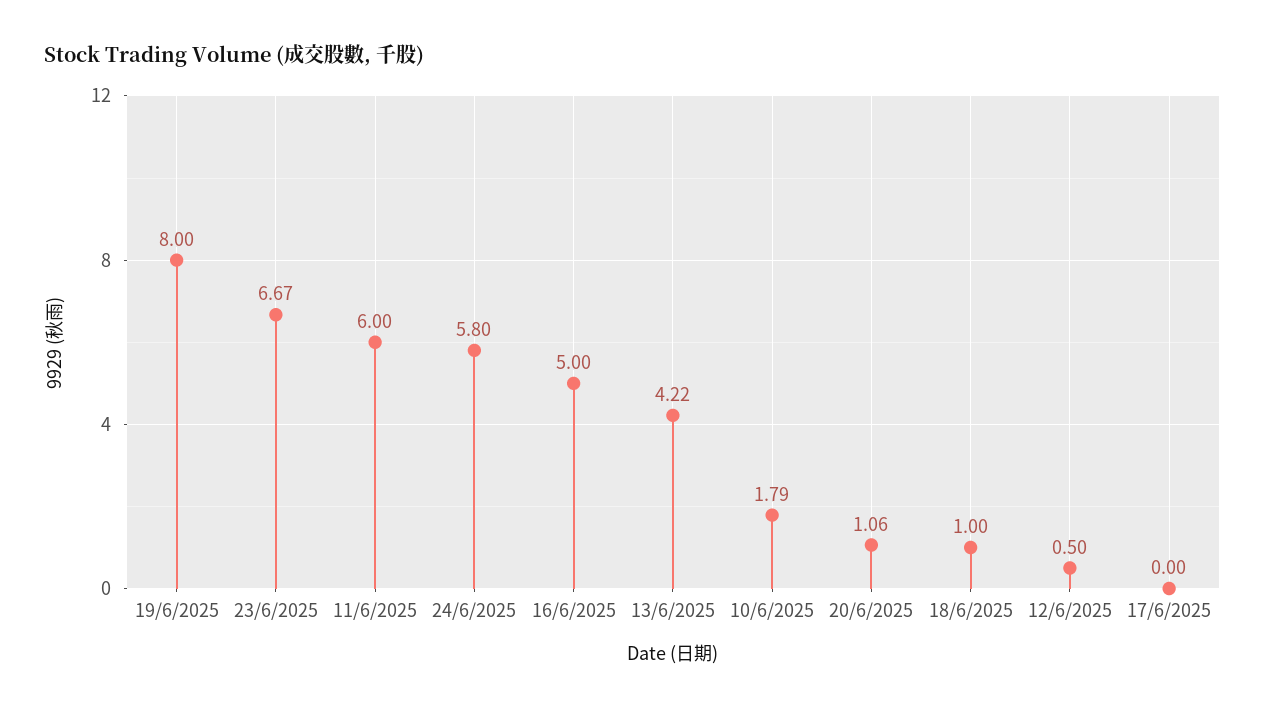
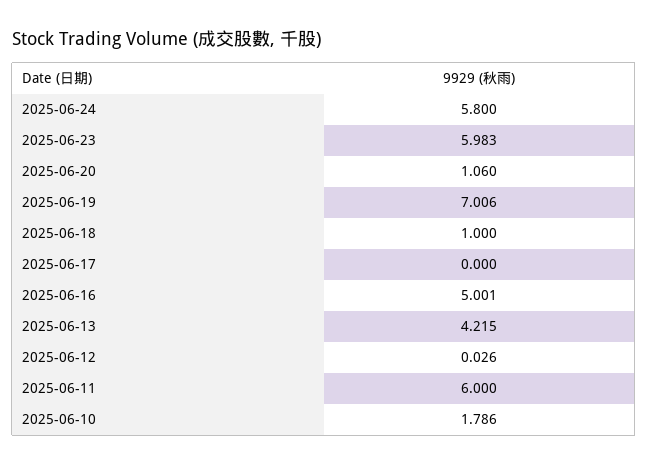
19/6/2025: 8 -> 7.006
23/6/2025: 6.67 -> 5.983
12/6/2025: 0.5 -> 0.026

